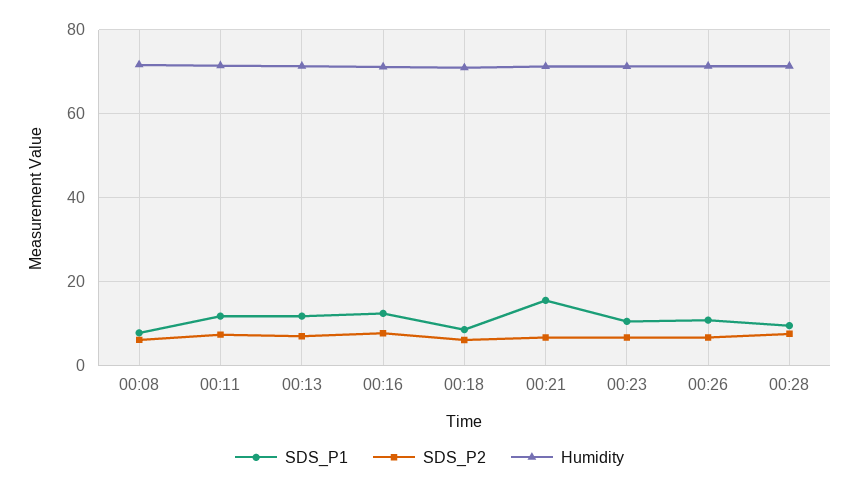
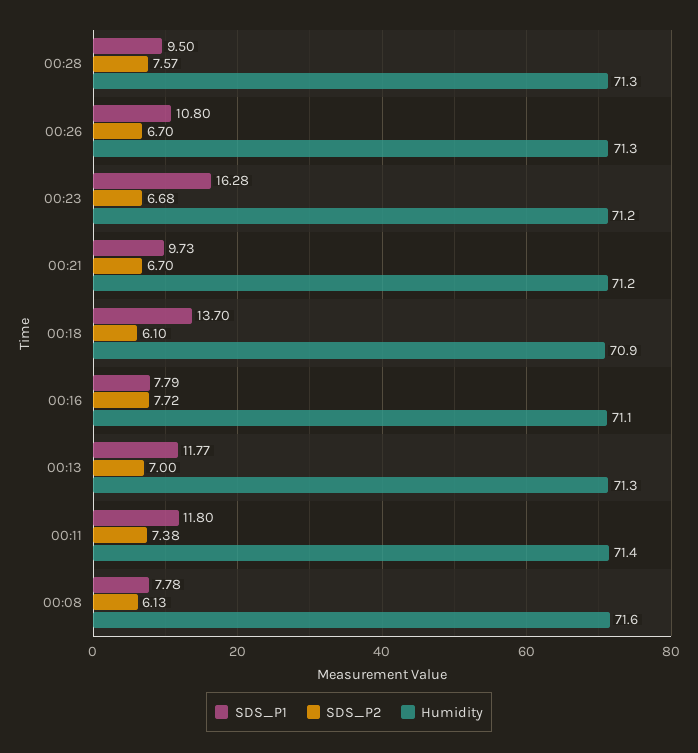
SDS_P1, 00:16: 12 -> 7.79
SDS_P1, 00:18: 8 -> 13.7
SDS_P1, 00:21: 16 -> 9.73
SDS_P1, 00:23: 10 -> 16.28

